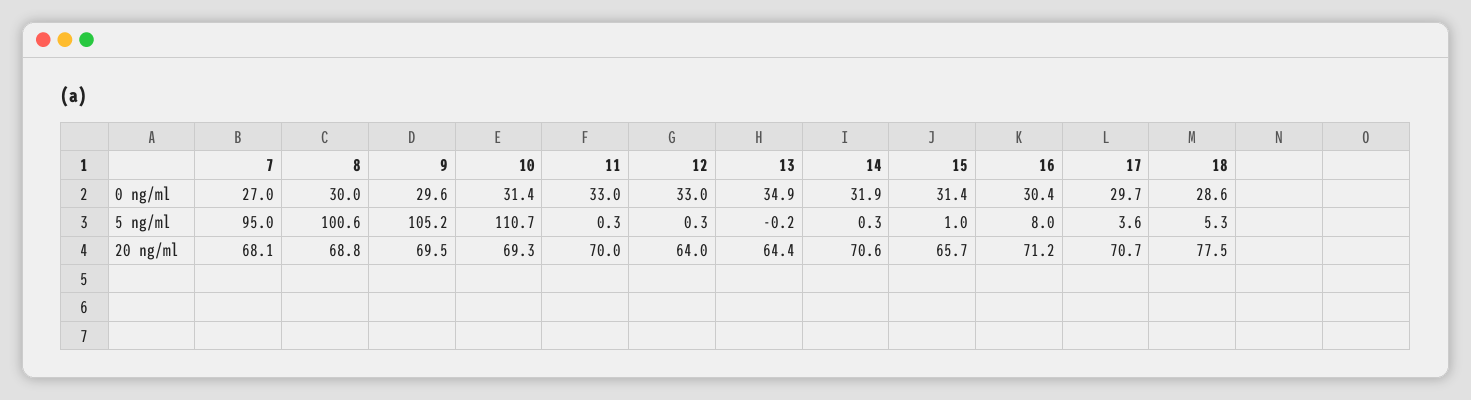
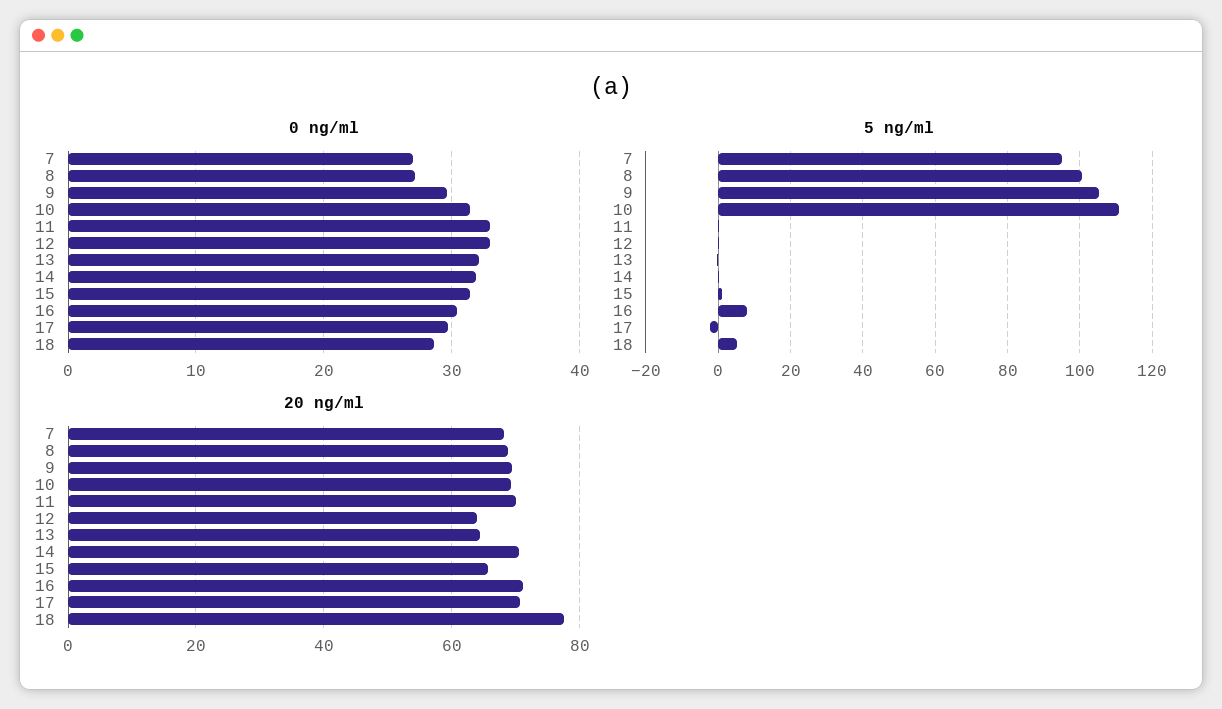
0 ng/ml, 8: 30 -> 27
0 ng/ml, 13: 34.9 -> 32
5 ng/ml, 17: 3.6 -> -2

